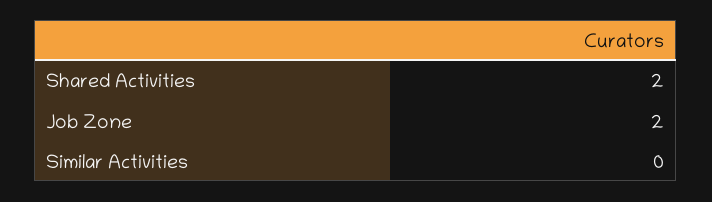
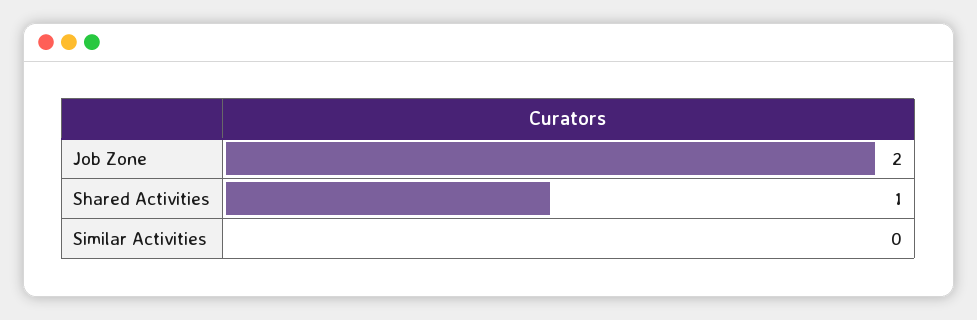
Shared Activities: 2 -> 1

